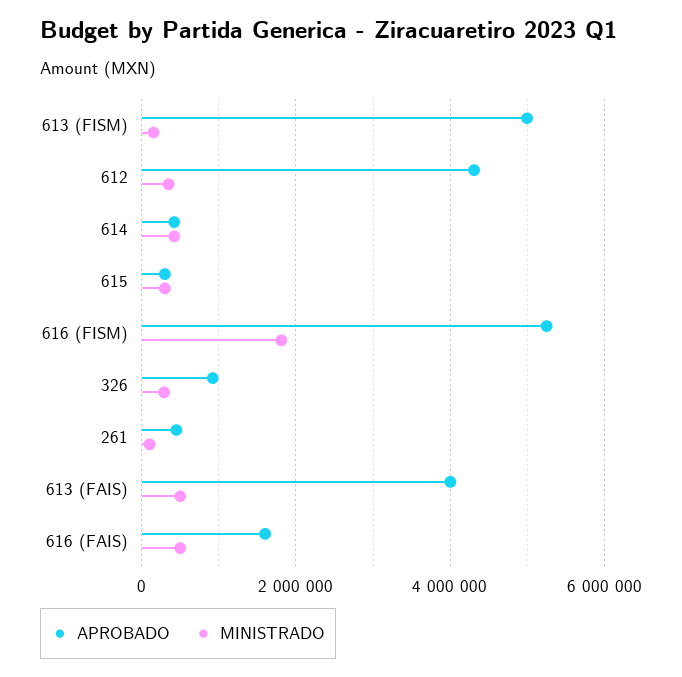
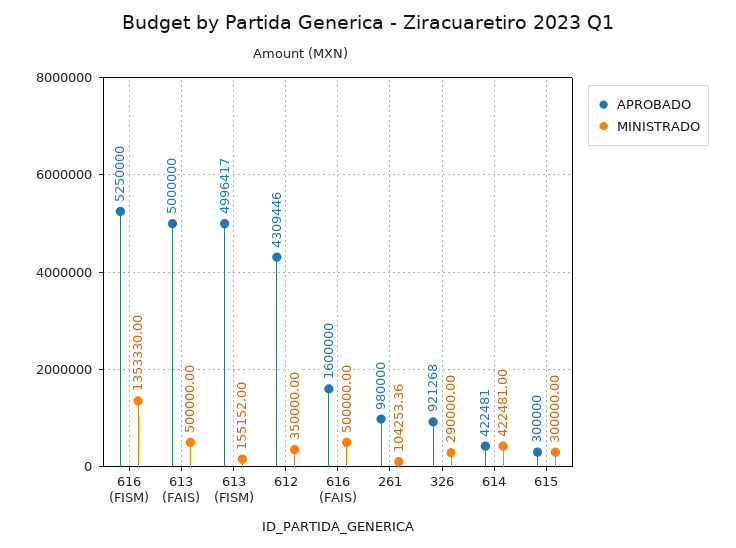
MINISTRADO, 616 (FISM): 1800000 -> 1353330
APROBADO, 261: 400000 -> 980000
APROBADO, 613 (FAIS): 4000000 -> 5000000

